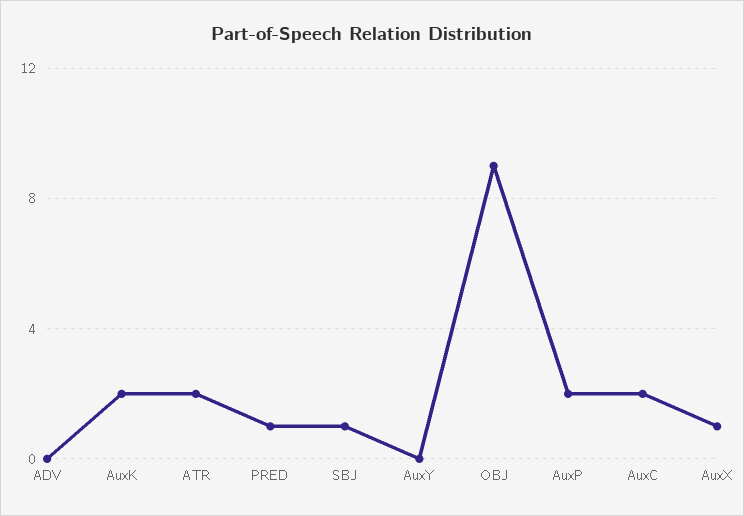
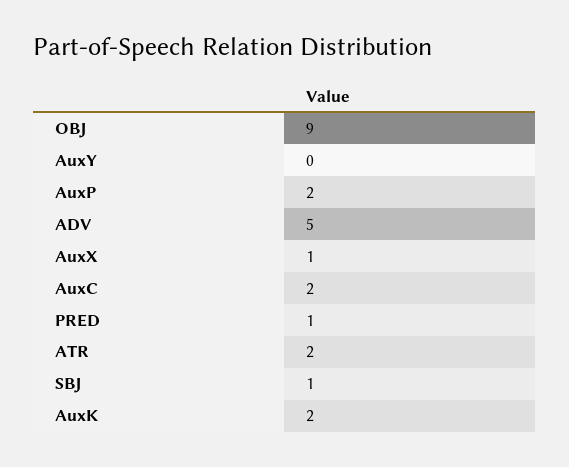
ADV: 0 -> 5

